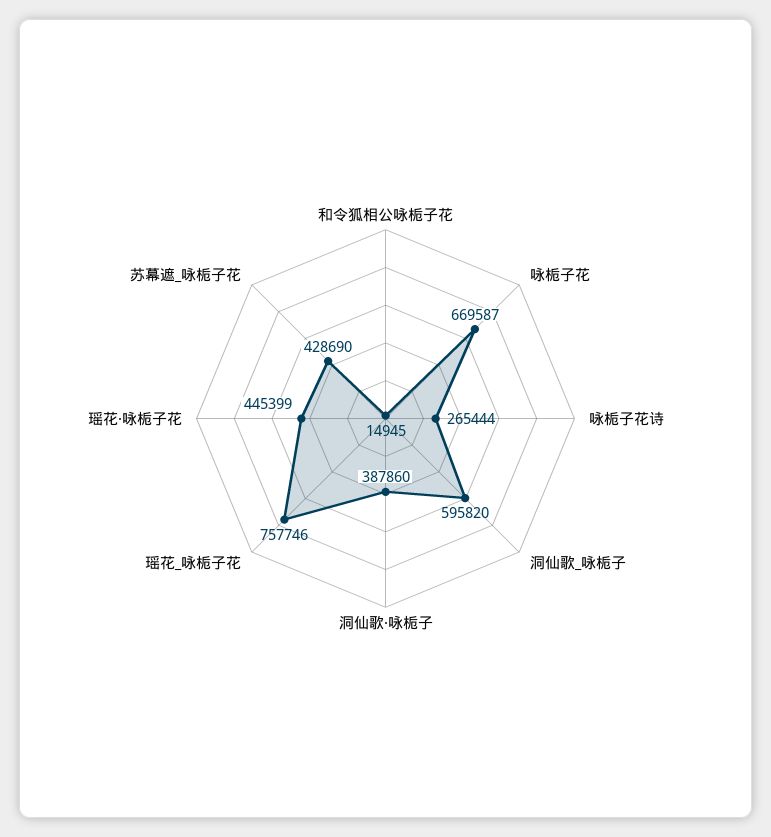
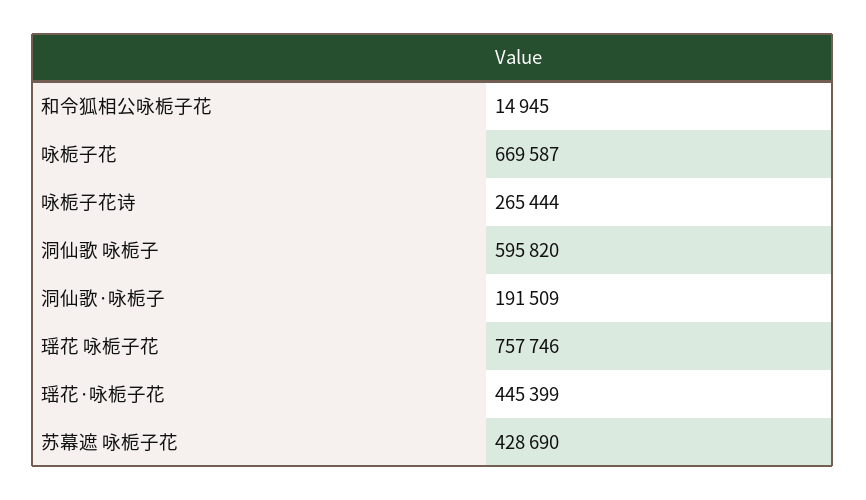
洞仙歌·咏栀子: 387860 -> 191509

